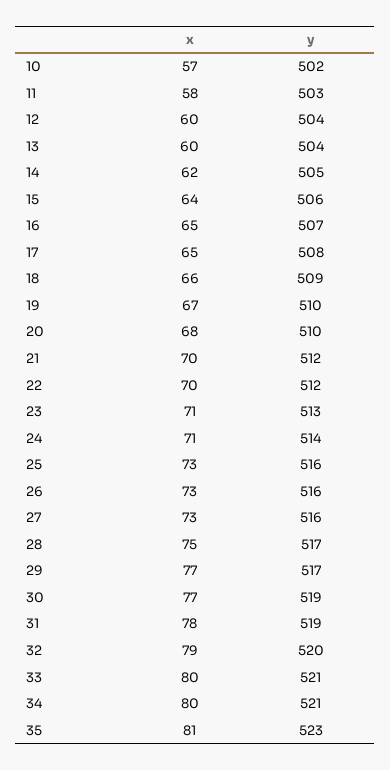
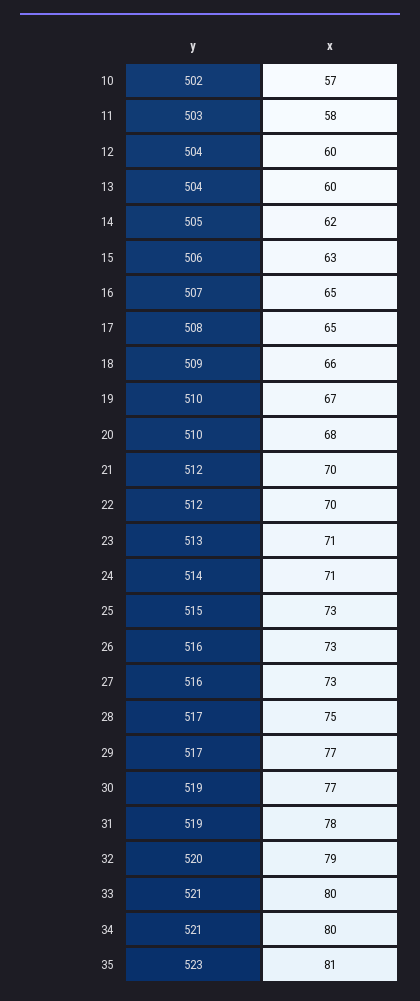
x, 15: 64 -> 63
y, 25: 516 -> 515

